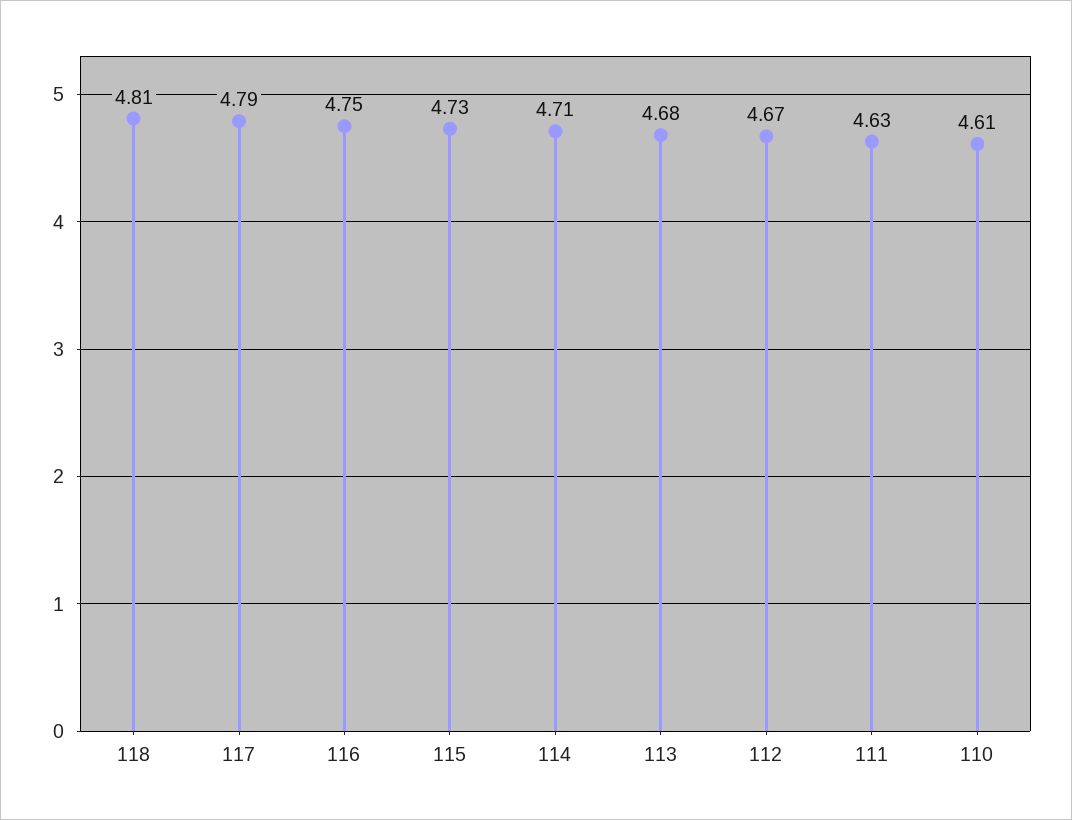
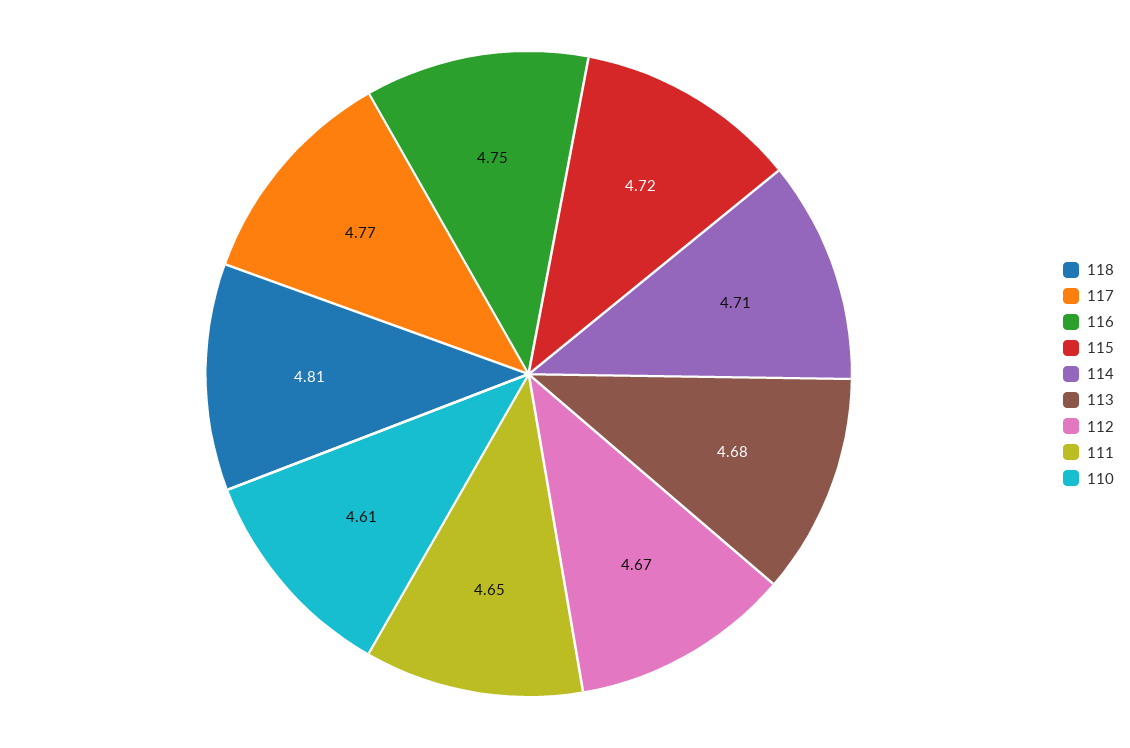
117: 4.79 -> 4.77
115: 4.73 -> 4.72
111: 4.63 -> 4.65

